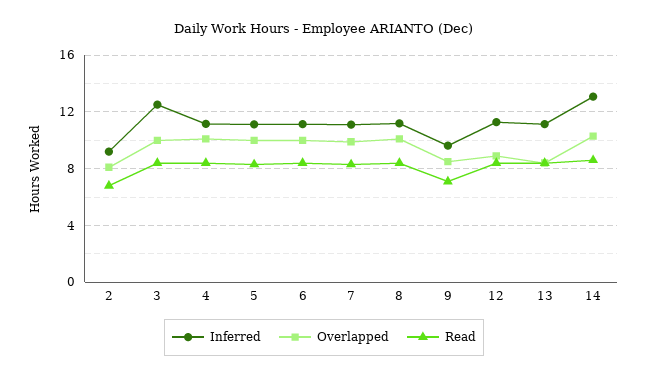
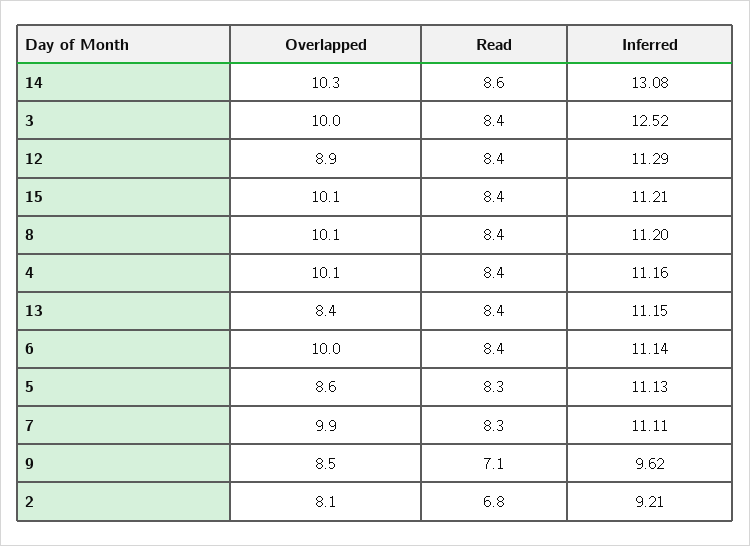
Overlapped, 5: 10 -> 8.6
Overlapped, 15: none -> 10.1
Read, 15: none -> 8.4
Inferred, 15: none -> 11.21

